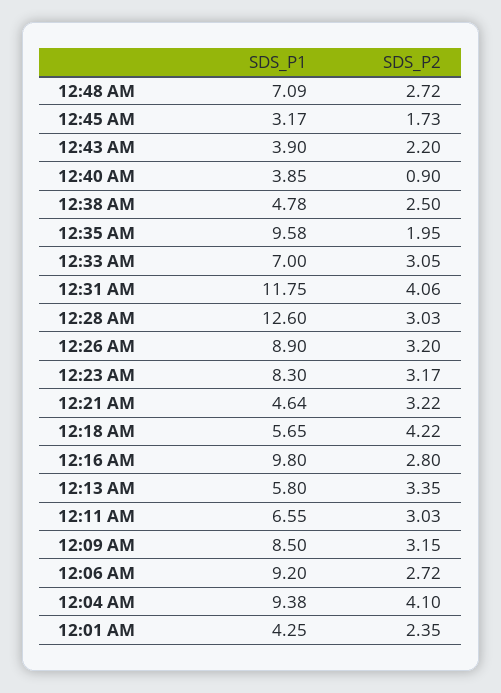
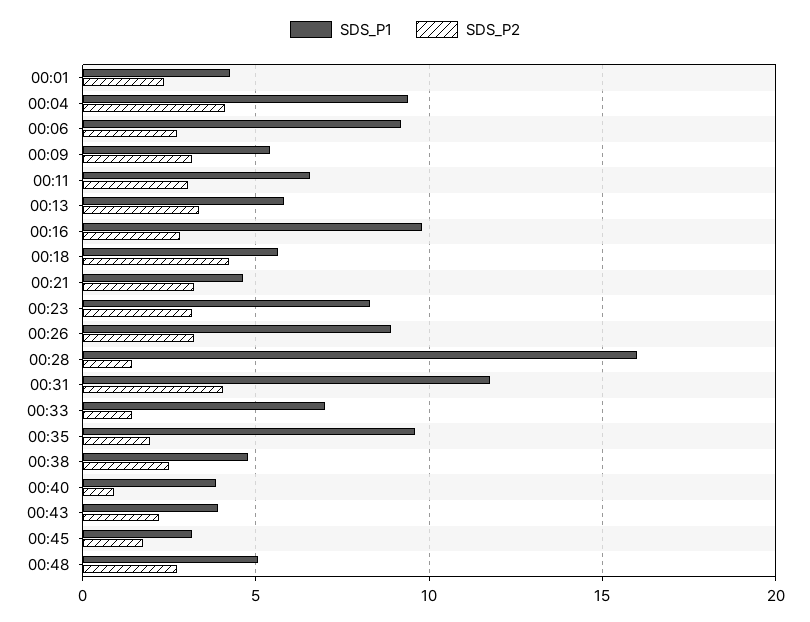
SDS_P1, 12:48 AM: 7.09 -> 5
SDS_P2, 12:33 AM: 3.05 -> 1.5
SDS_P1, 12:28 AM: 12.6 -> 16
SDS_P2, 12:28 AM: 3.03 -> 1.5
SDS_P1, 12:09 AM: 8.5 -> 5.5

